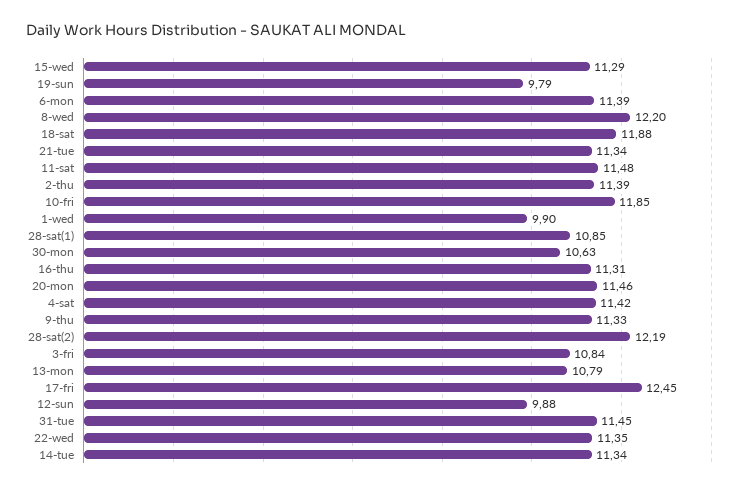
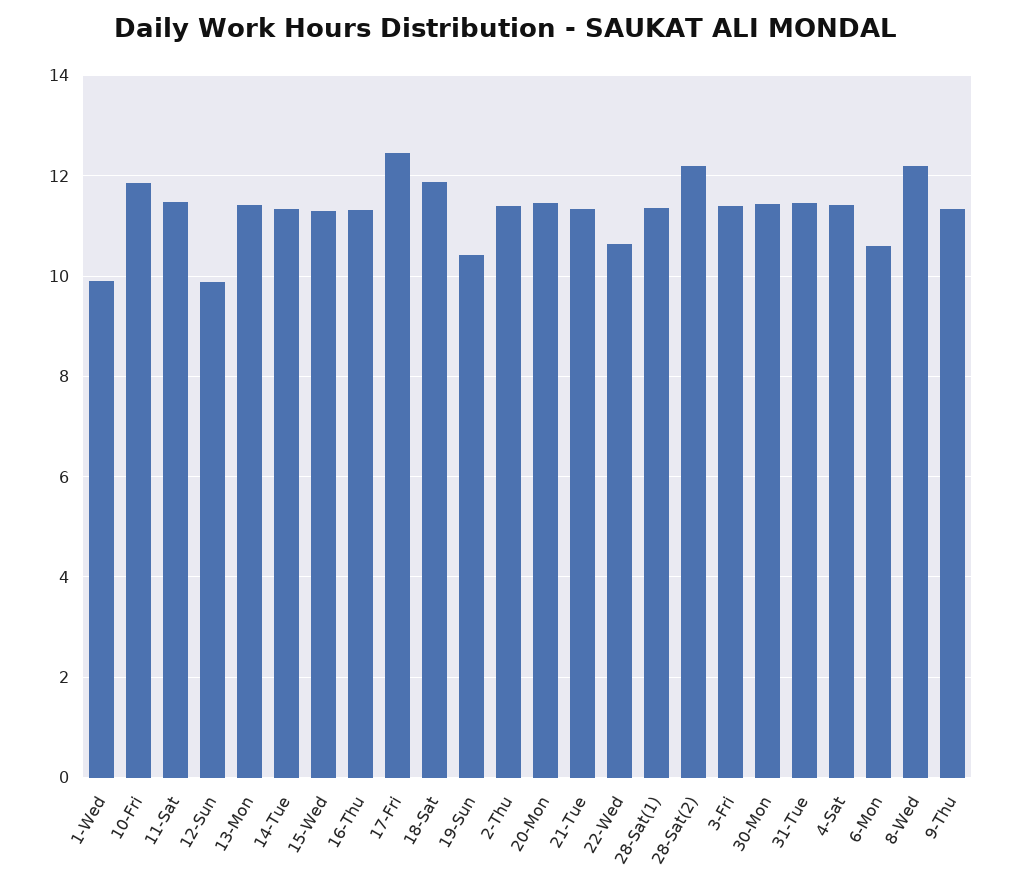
19-sun: 9.79 -> 10.4
6-mon: 11.39 -> 10.6
28-sat(1): 10.85 -> 11.4
30-mon: 10.63 -> 11.4
3-fri: 10.84 -> 11.4
13-mon: 10.79 -> 11.4
22-wed: 11.35 -> 10.6

